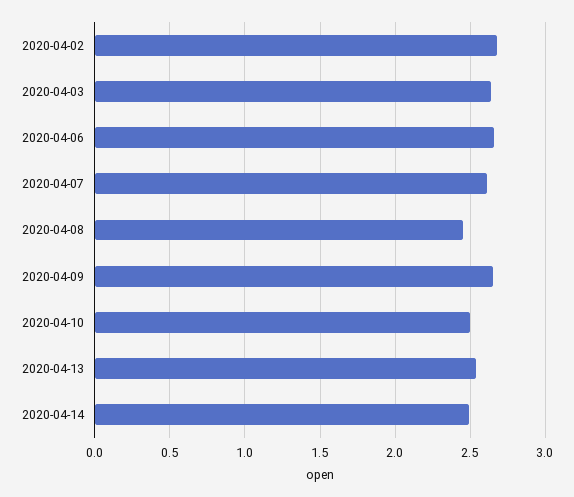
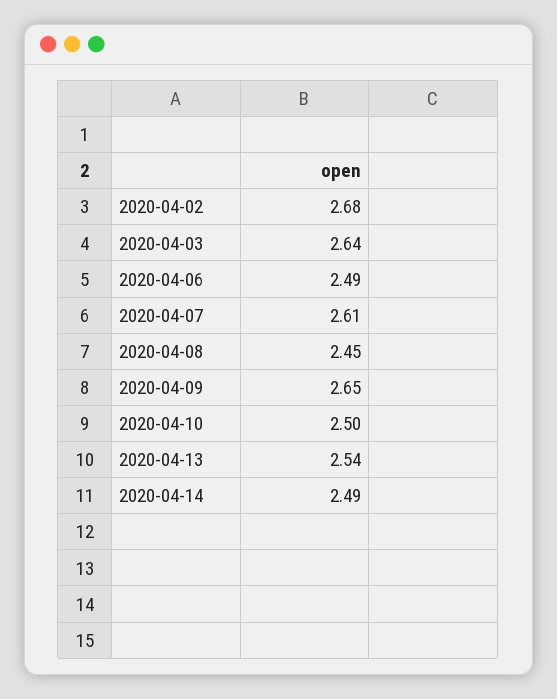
2020-04-06: 2.65 -> 2.49

